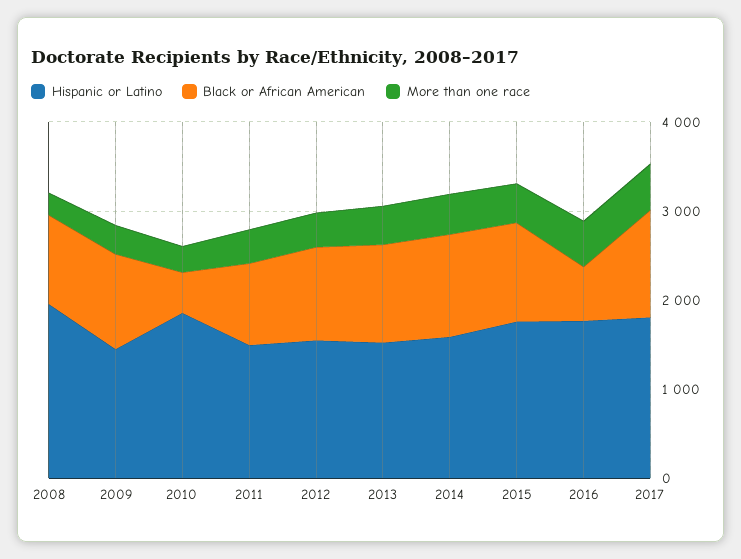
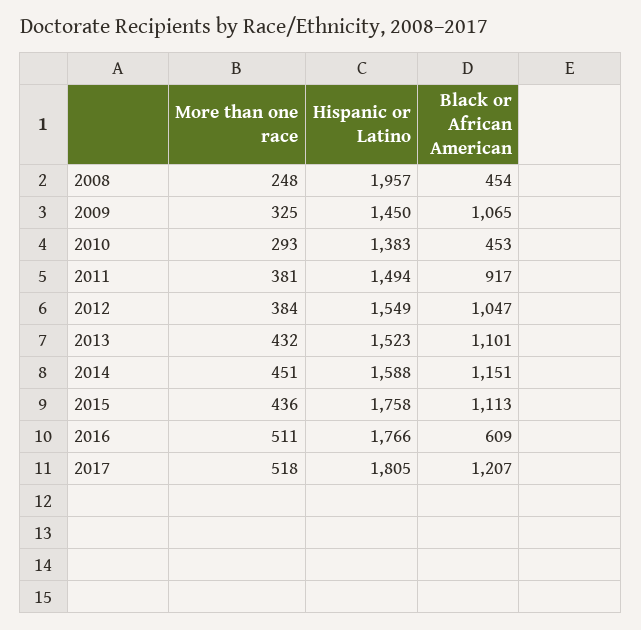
Black or African American, 2008: 1000 -> 454
Hispanic or Latino, 2010: 1800 -> 1383

